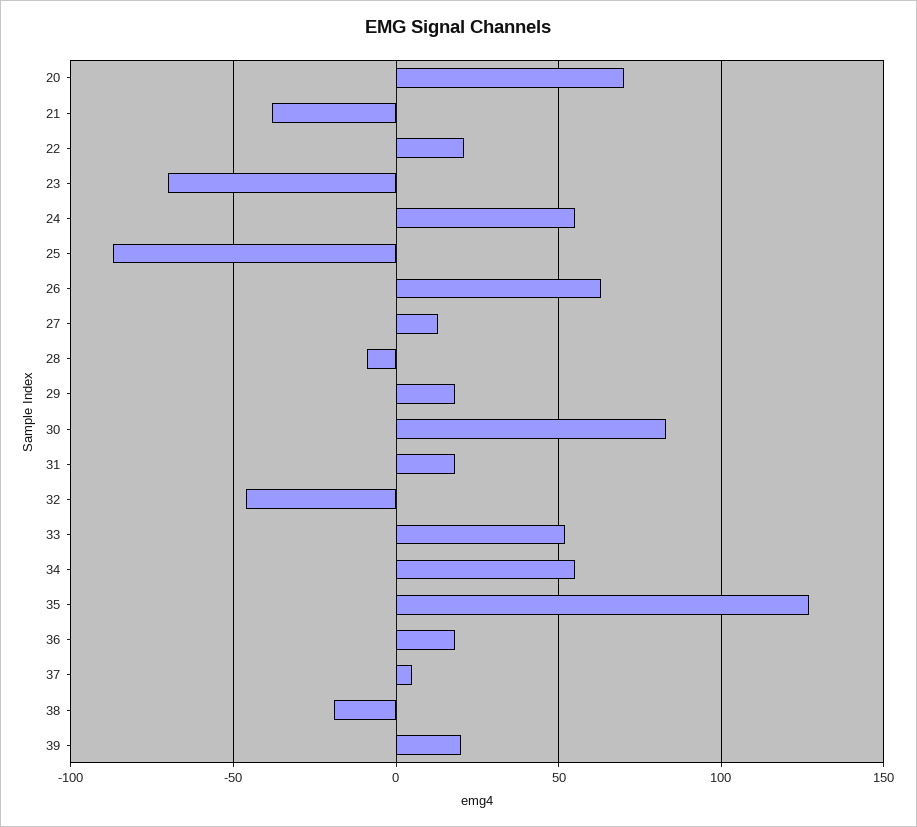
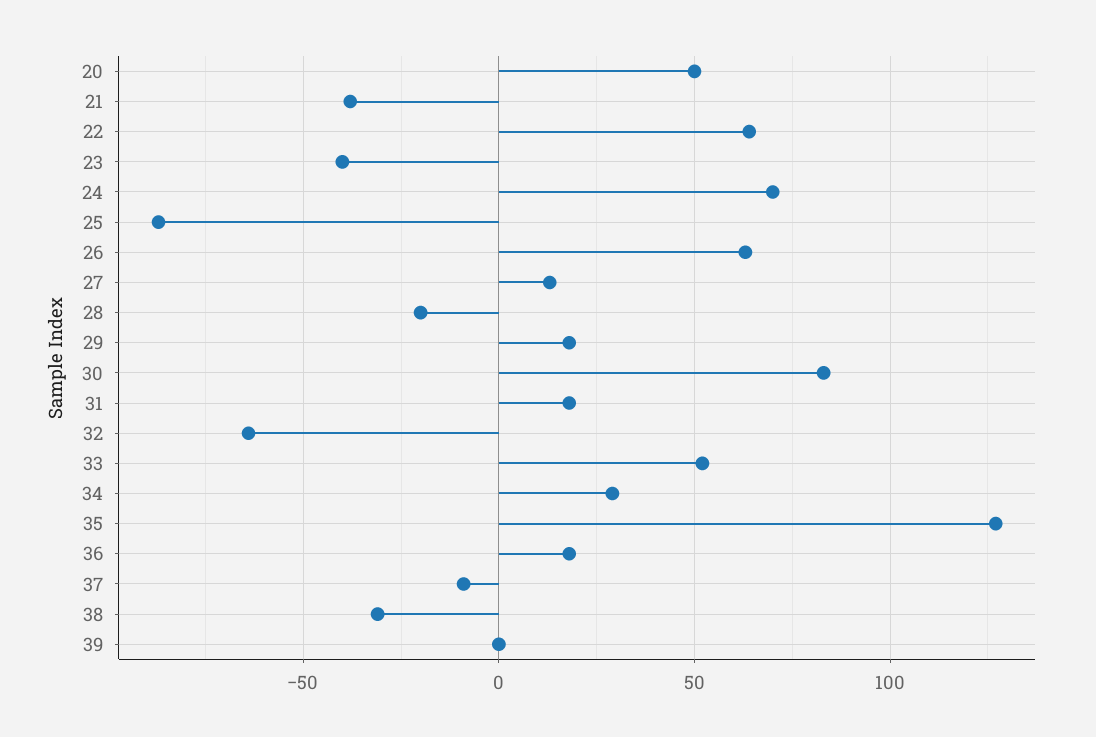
20: 70 -> 50
22: 20 -> 65
23: -70 -> -40
24: 55 -> 70
28: -10 -> -20
32: -45 -> -65
34: 55 -> 30
37: 5 -> -10
38: -20 -> -30
39: 20 -> 0

